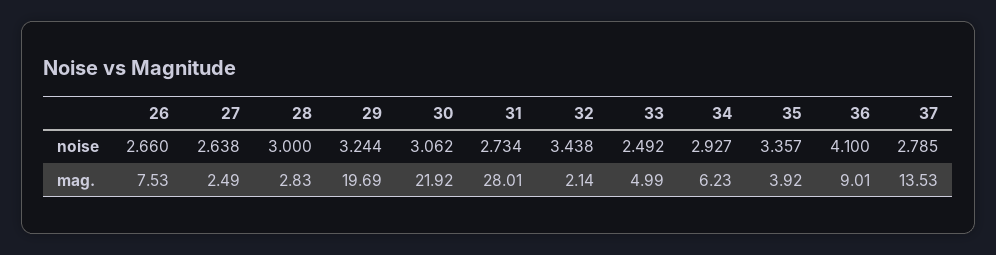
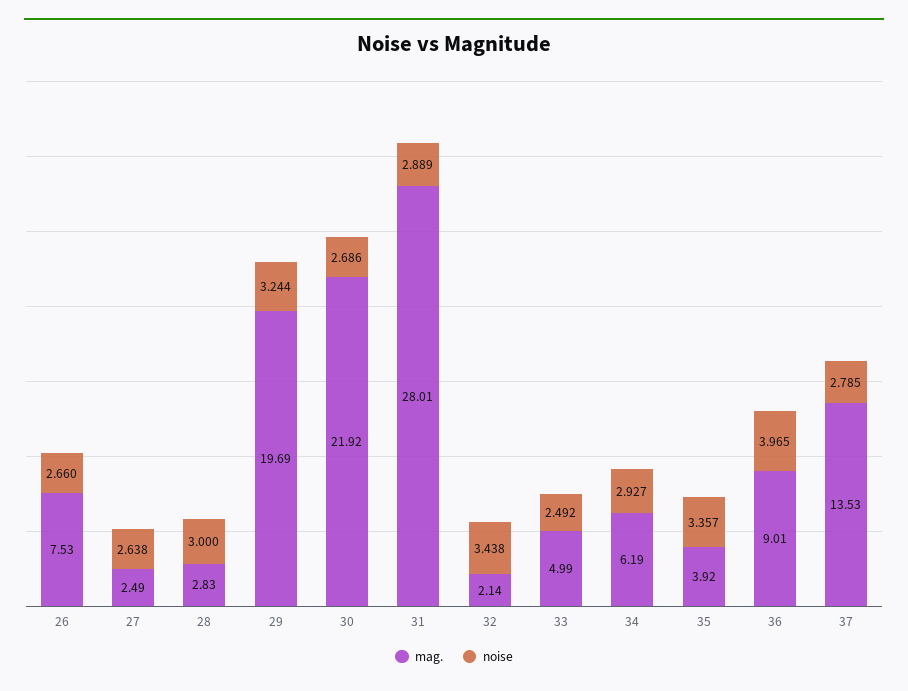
noise, 30: 3.062 -> 2.686
noise, 31: 2.734 -> 2.889
noise, 36: 4.1 -> 3.965
mag., 34: 6.23 -> 6.19

